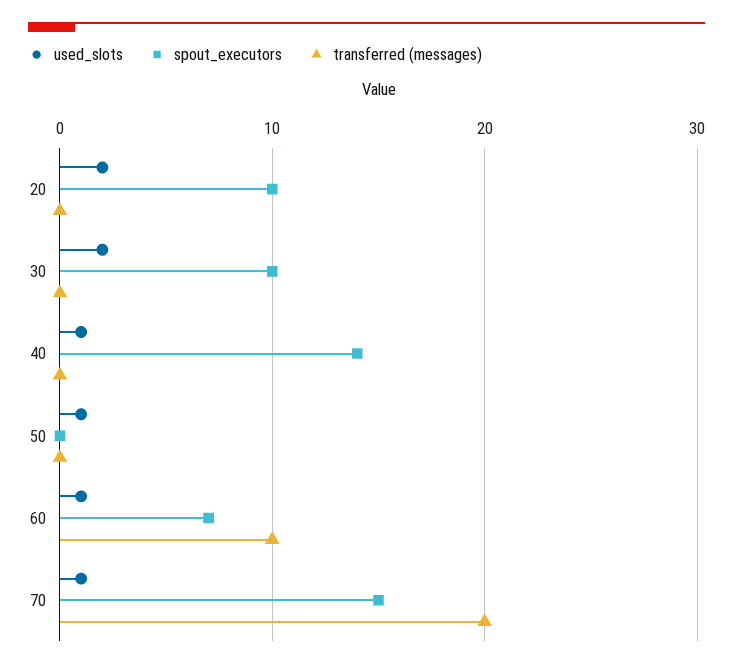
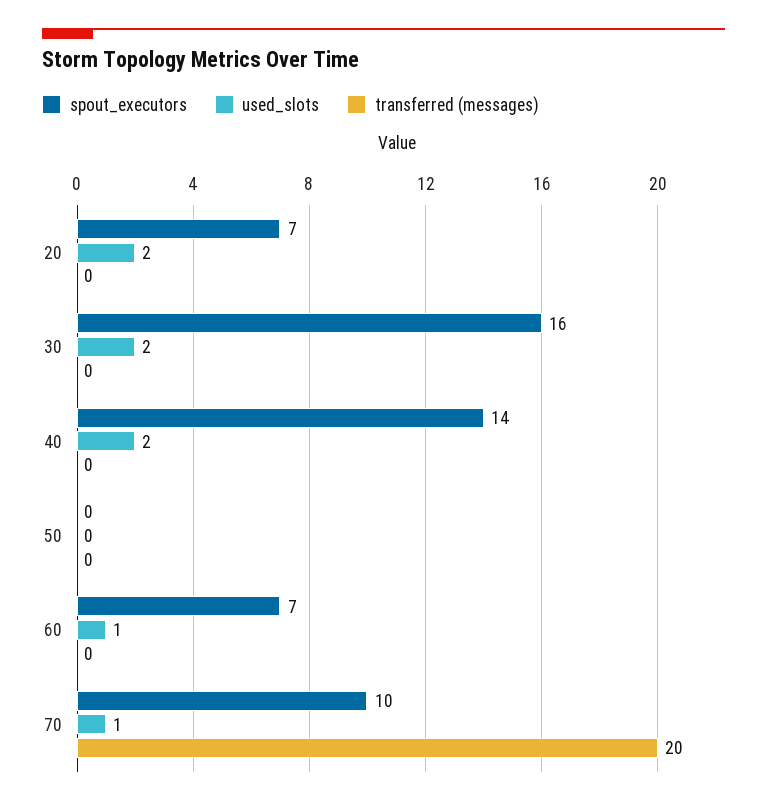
spout_executors, 20: 10 -> 7
spout_executors, 30: 10 -> 16
used_slots, 40: 1 -> 2
used_slots, 50: 1 -> 0
transferred (messages), 60: 10 -> 0
spout_executors, 70: 15 -> 10

